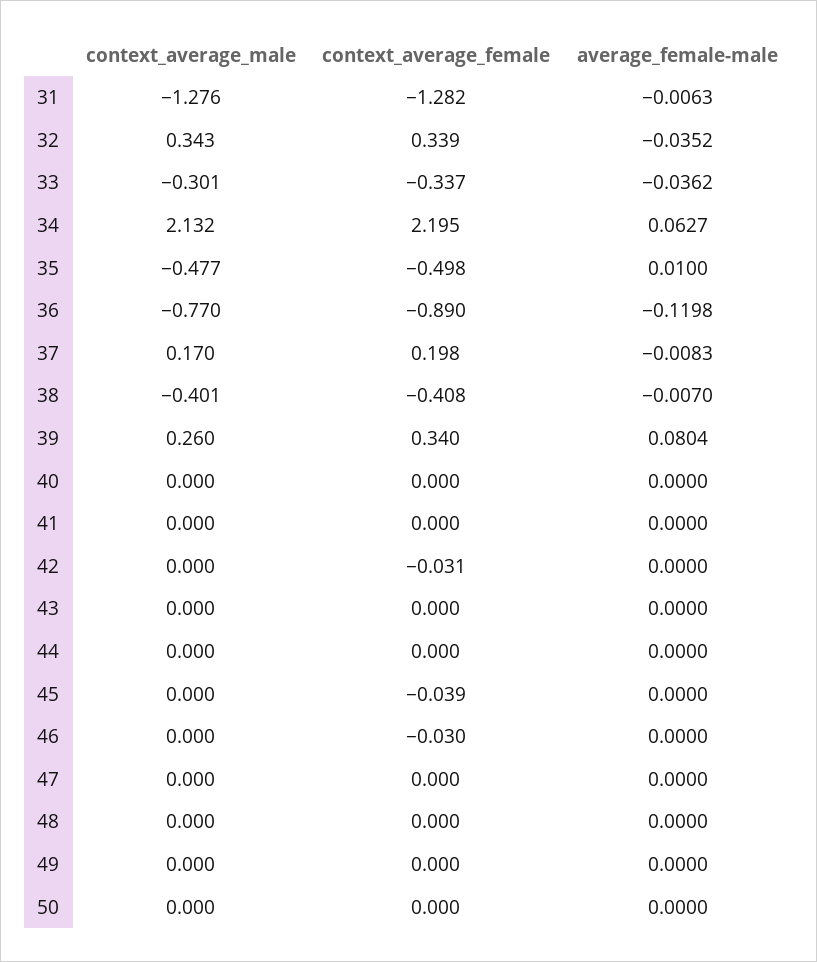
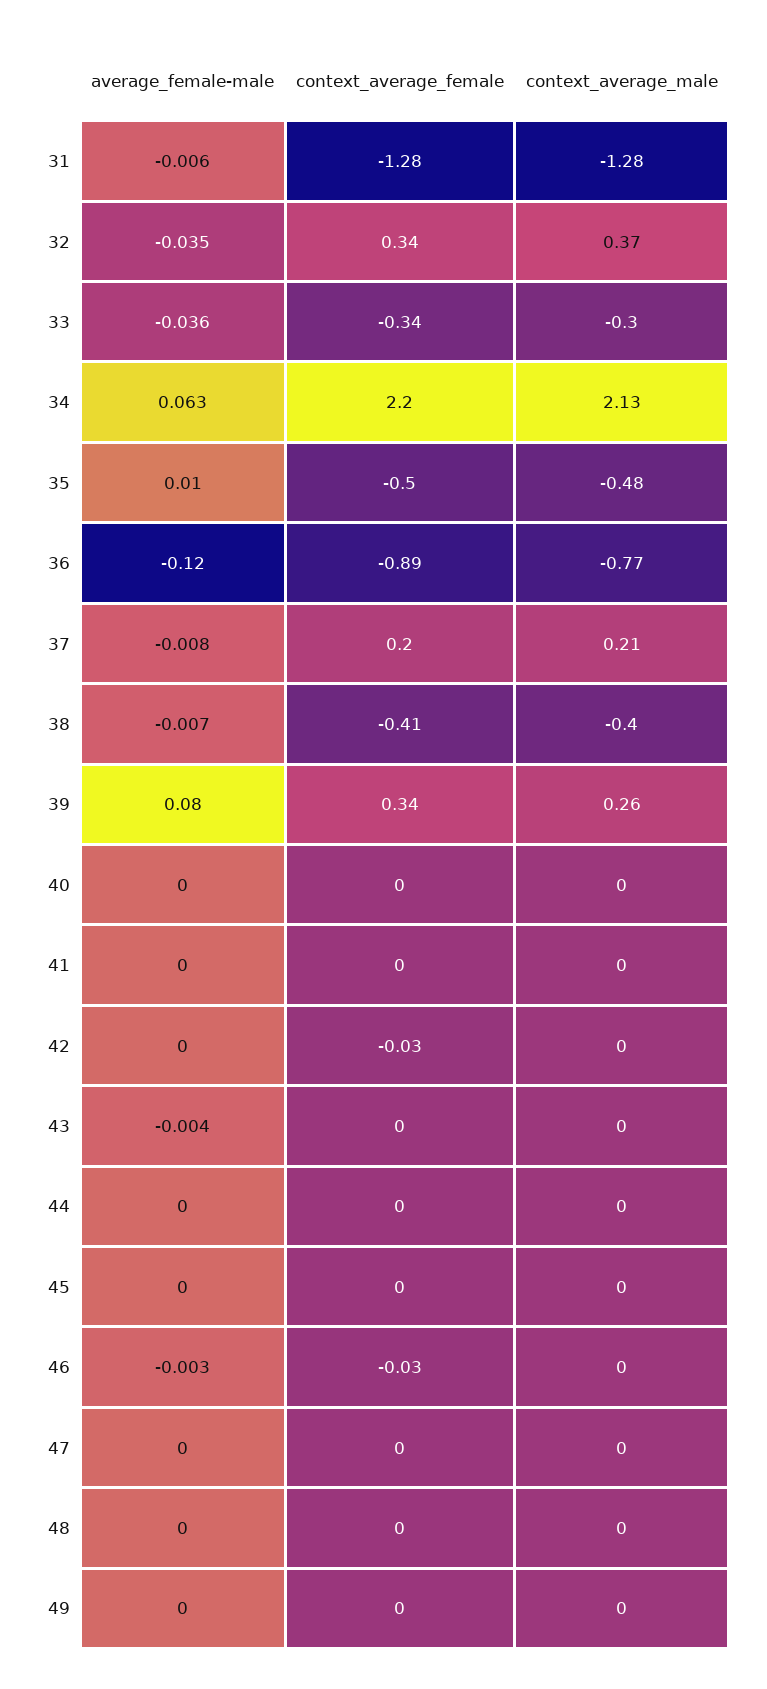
context_average_male, 32: 0.343 -> 0.37
context_average_male, 37: 0.17 -> 0.21
average_female-male, 43: 0 -> -0.004
context_average_female, 45: -0.039 -> 0
average_female-male, 46: 0 -> -0.003
context_average_male, 50: 0 -> none
context_average_female, 50: 0 -> none
average_female-male, 50: 0 -> none

